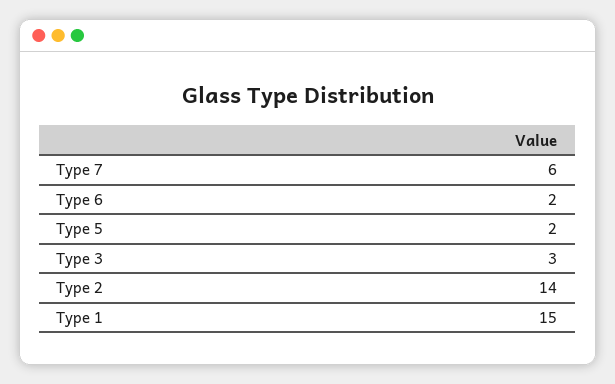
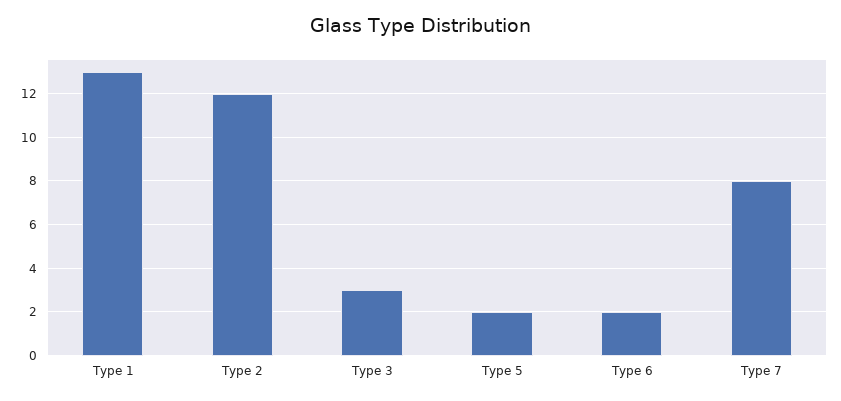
Type 7: 6 -> 8
Type 2: 14 -> 12
Type 1: 15 -> 13

